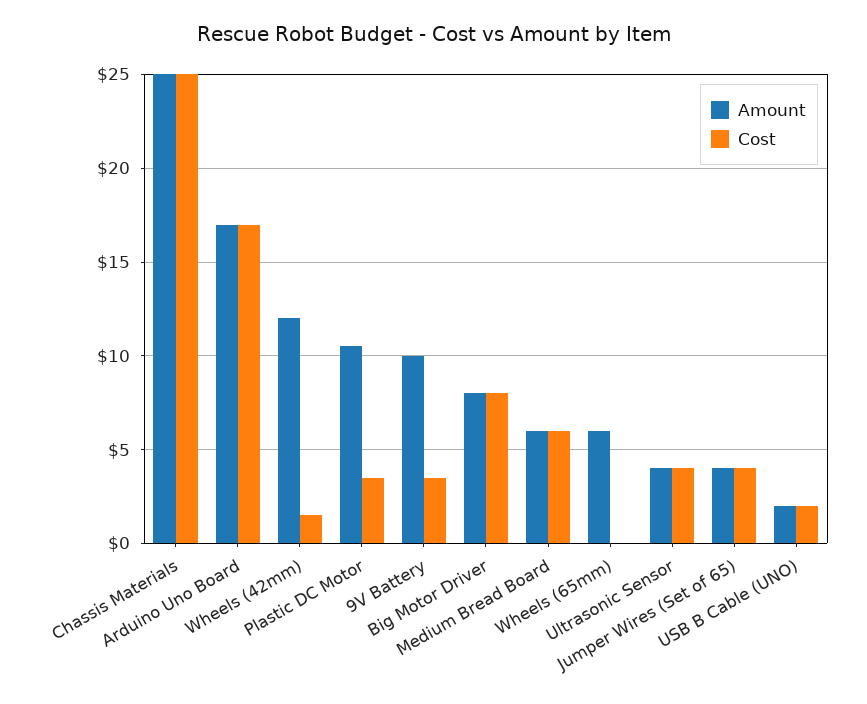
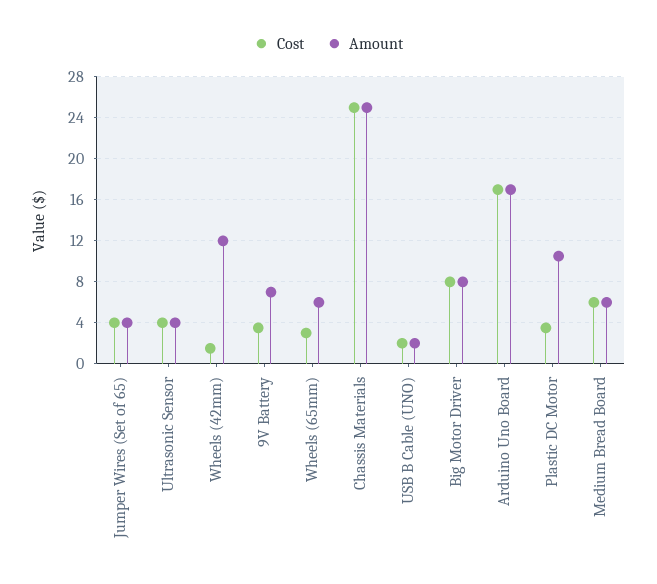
Amount, 9V Battery: 10 -> 7
Cost, Wheels (65mm): 0 -> 3

